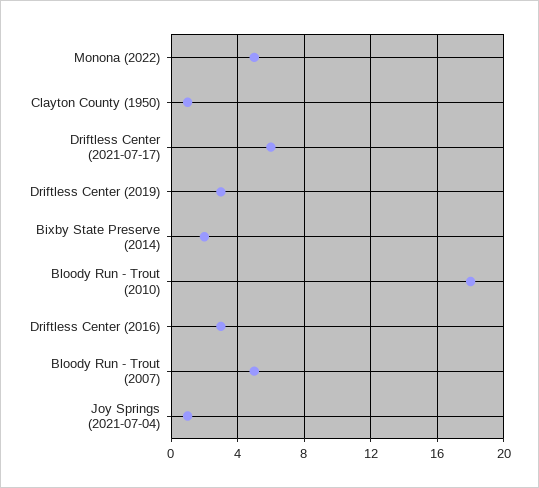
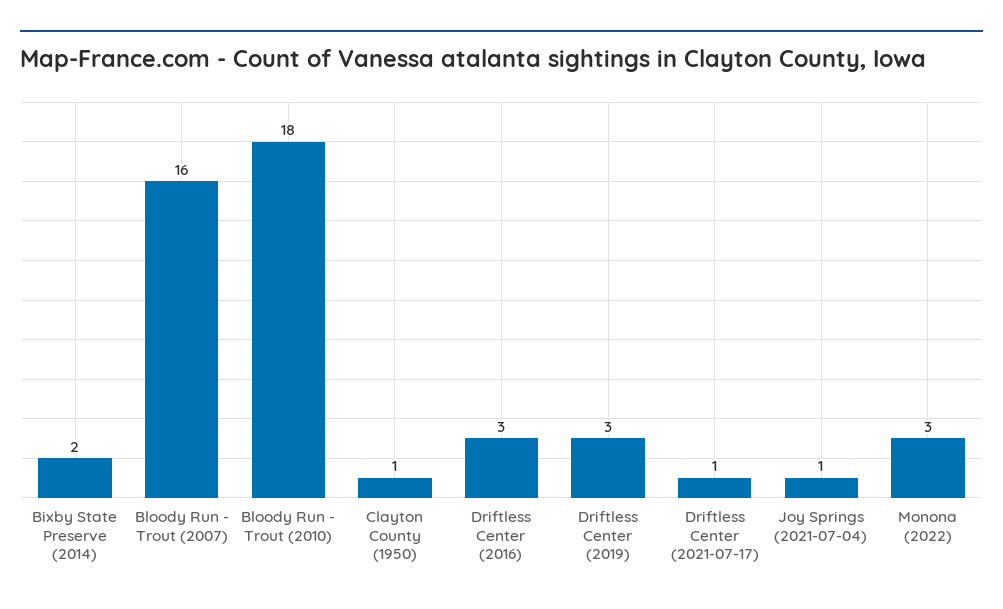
Monona (2022): 5 -> 3
Driftless Center (2021-07-17): 6 -> 1
Bloody Run - Trout (2007): 5 -> 16

